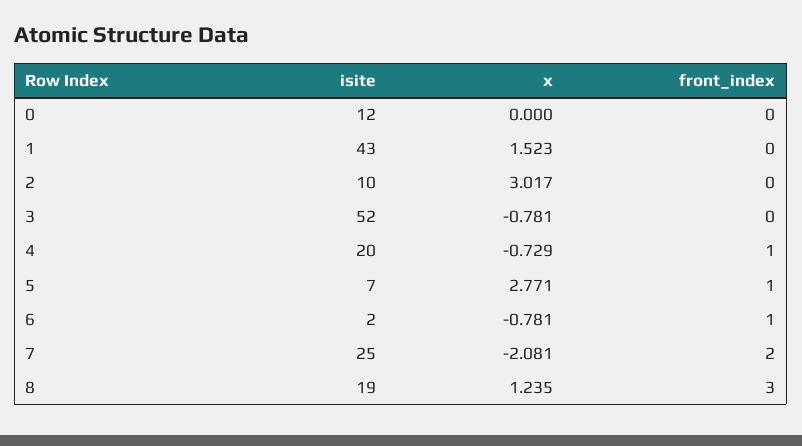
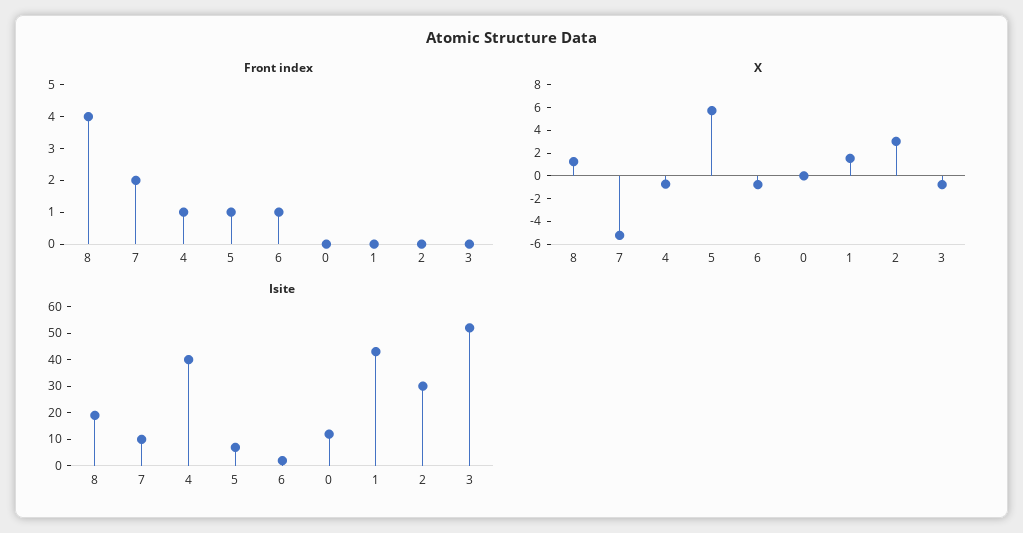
isite, 2: 10 -> 30
isite, 4: 20 -> 40
x, 5: 2.771 -> 6
isite, 7: 25 -> 10
x, 7: -2.081 -> -5
front_index, 8: 3 -> 4

